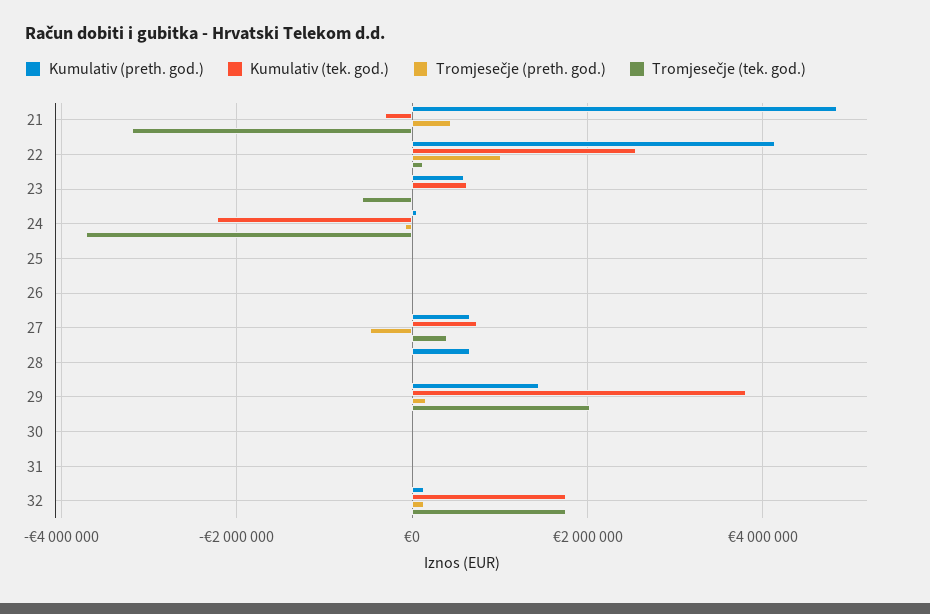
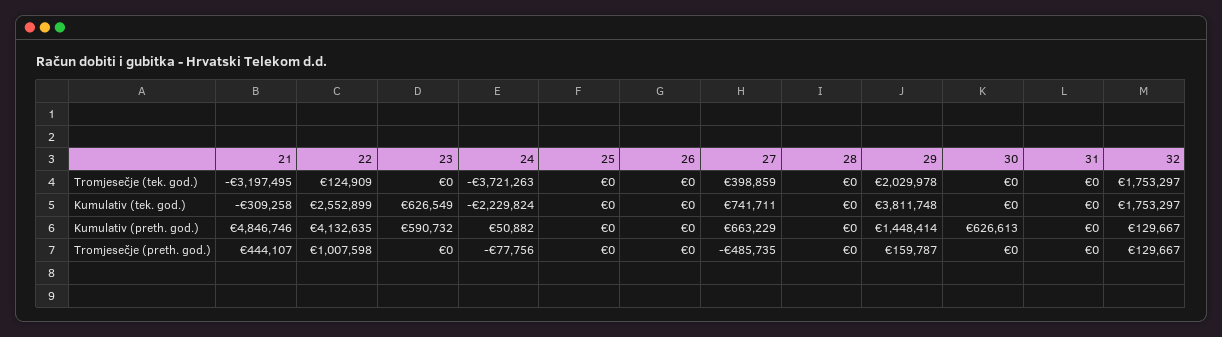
Tromjesečje (tek. god.), 23: -600000 -> 0
Kumulativ (preth. god.), 28: 600000 -> 0
Kumulativ (preth. god.), 30: 0 -> 626613

